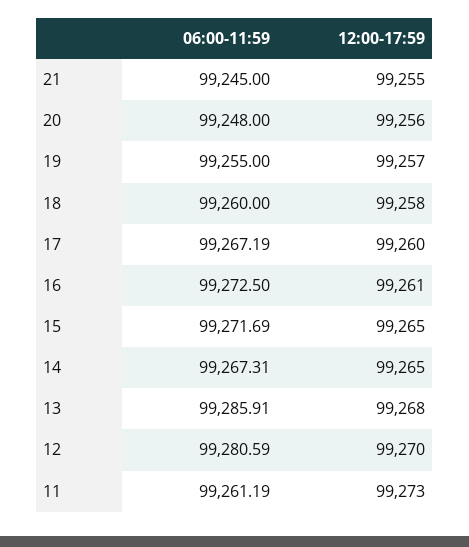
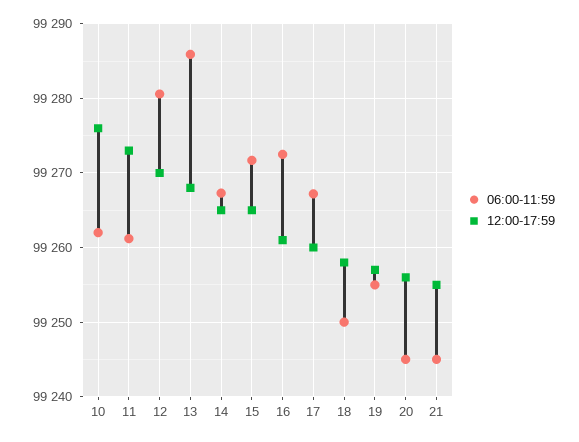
06:00-11:59, 20: 99248 -> 99245
06:00-11:59, 18: 99260 -> 99250
06:00-11:59, 10: none -> 99262
12:00-17:59, 10: none -> 99276

